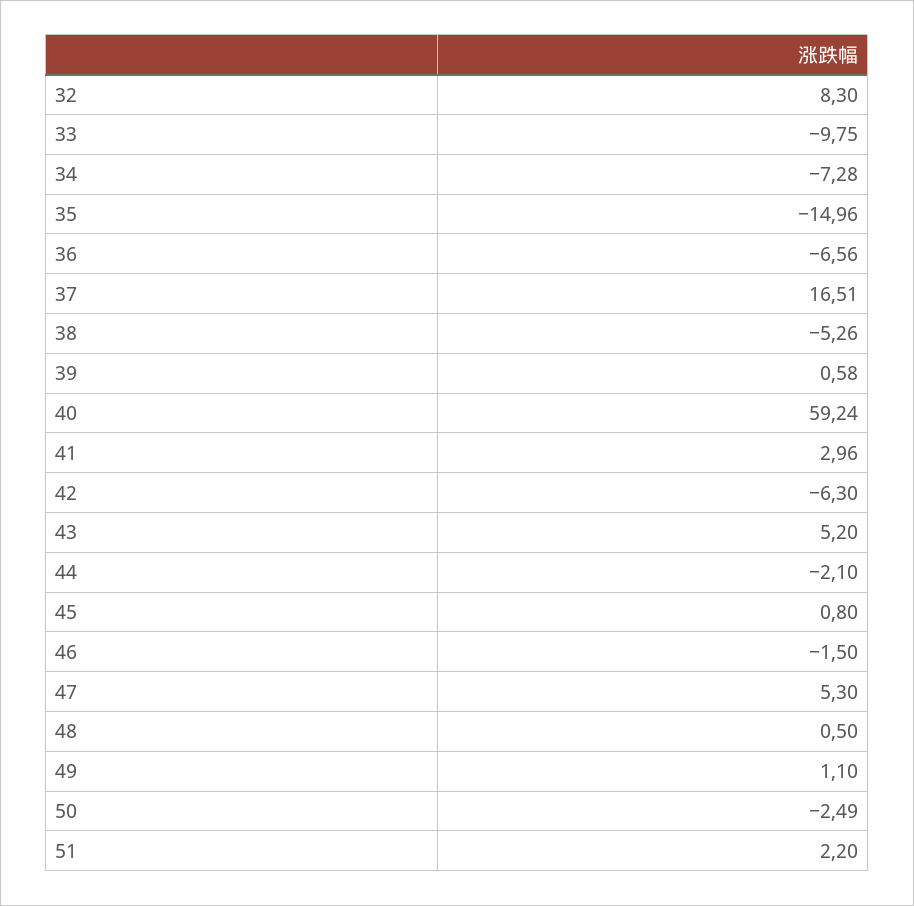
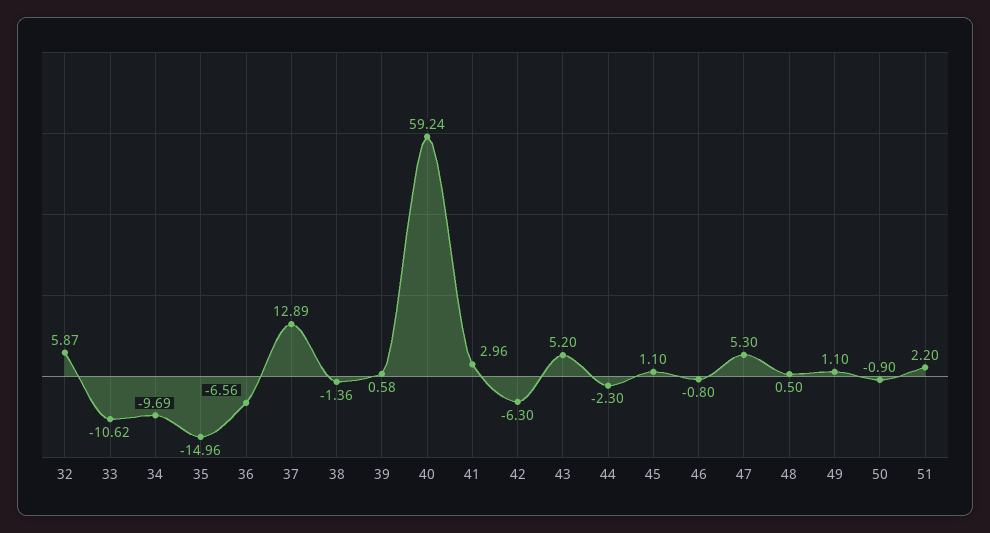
32: 8.3 -> 5.87
33: -9.75 -> -10.62
34: -7.28 -> -9.69
37: 16.51 -> 12.89
38: -5.26 -> -1.36
44: -2.1 -> -2.3
45: 0.8 -> 1.1
46: -1.5 -> -0.8
50: -2.49 -> -0.9

